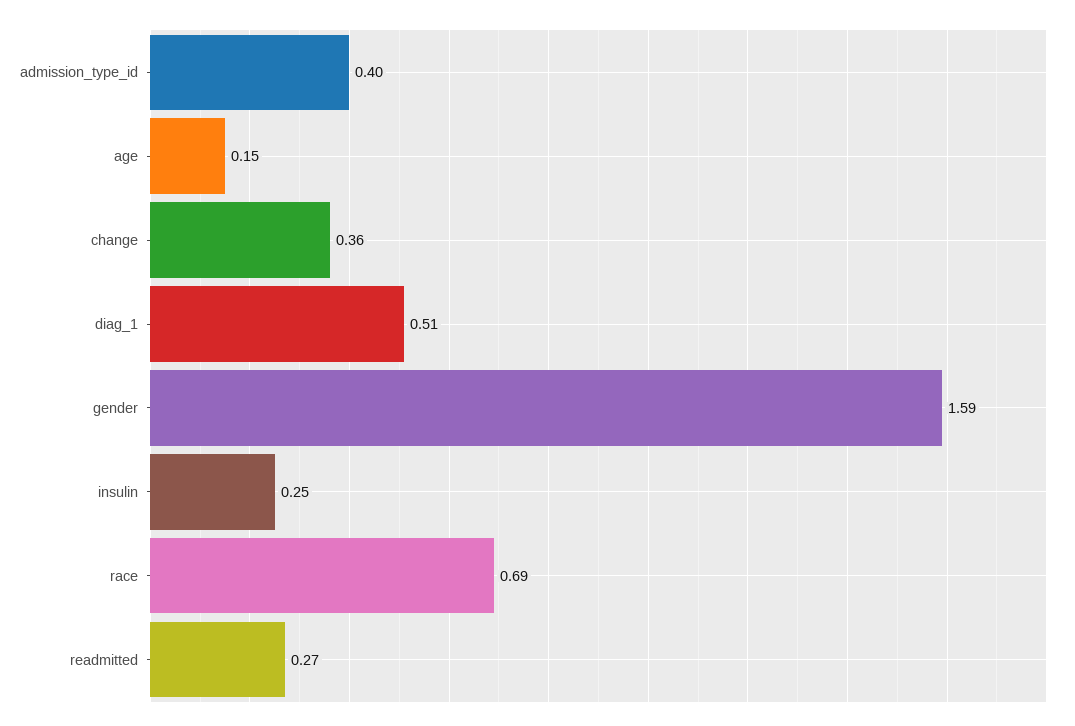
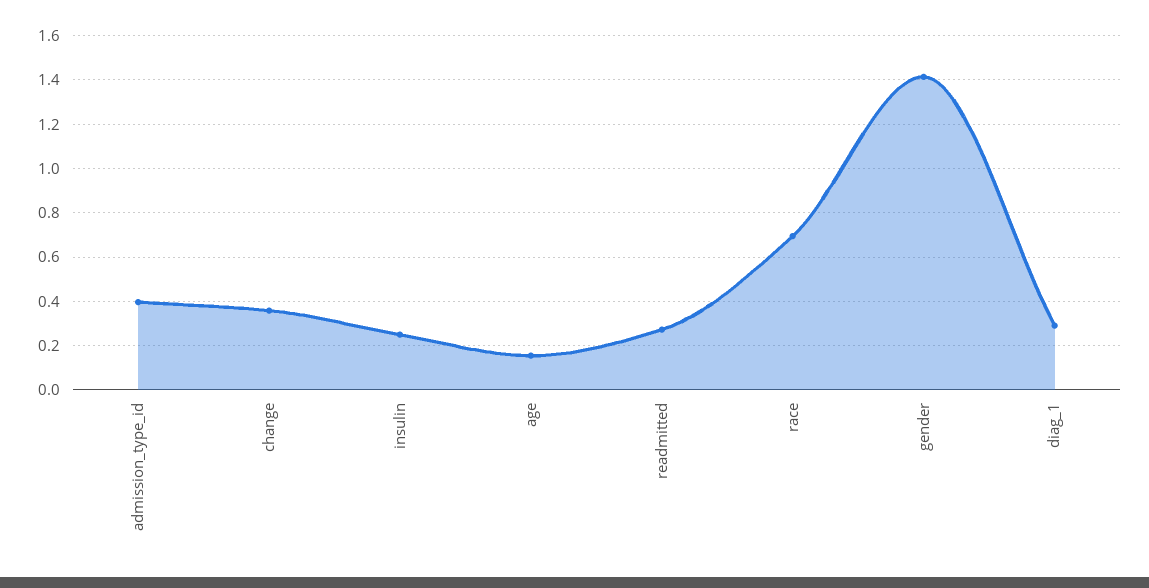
diag_1: 0.51 -> 0.3
gender: 1.59 -> 1.4

